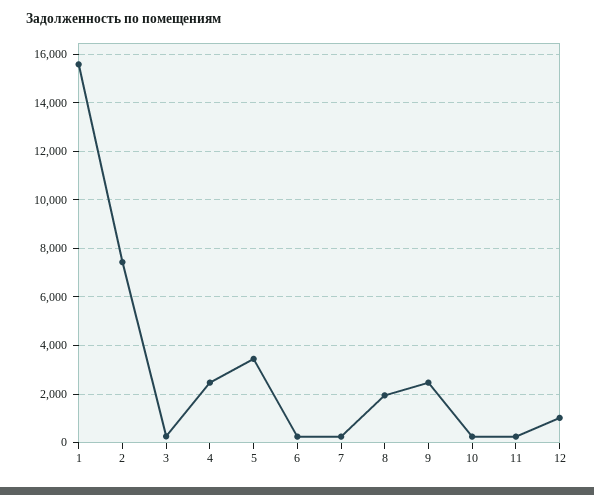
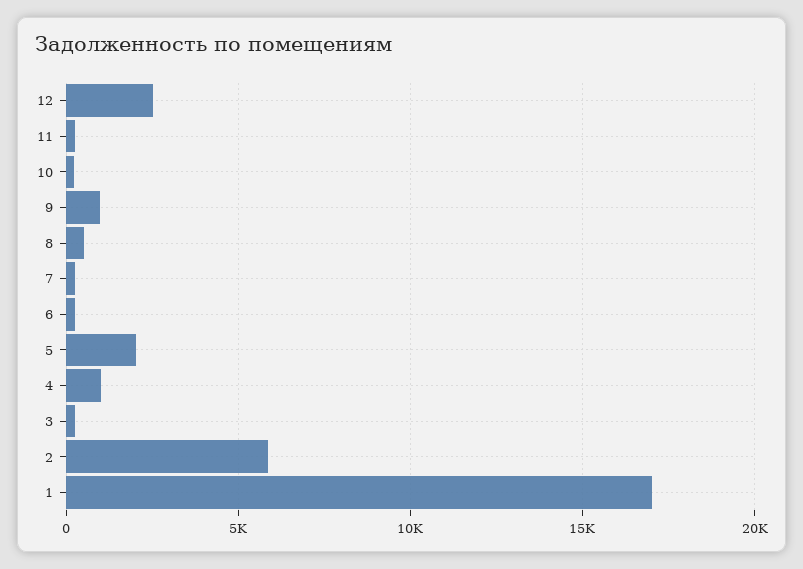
1: 15500 -> 17000
2: 7500 -> 6000
4: 2500 -> 1000
5: 3500 -> 2000
8: 2000 -> 500
9: 2500 -> 1000
12: 1000 -> 2500

